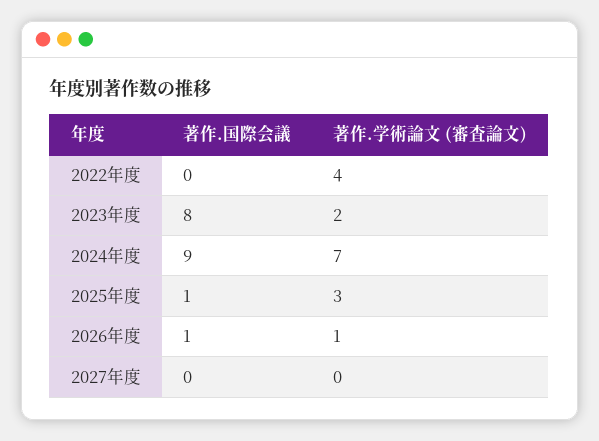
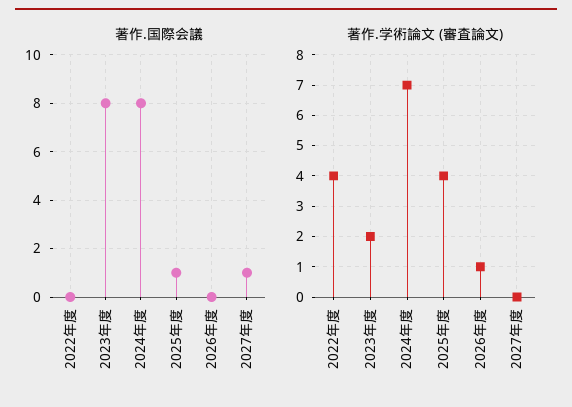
著作.国際会議, 2024年度: 9 -> 8
著作.学術論文 (審査論文), 2025年度: 3 -> 4
著作.国際会議, 2026年度: 1 -> 0
著作.国際会議, 2027年度: 0 -> 1

